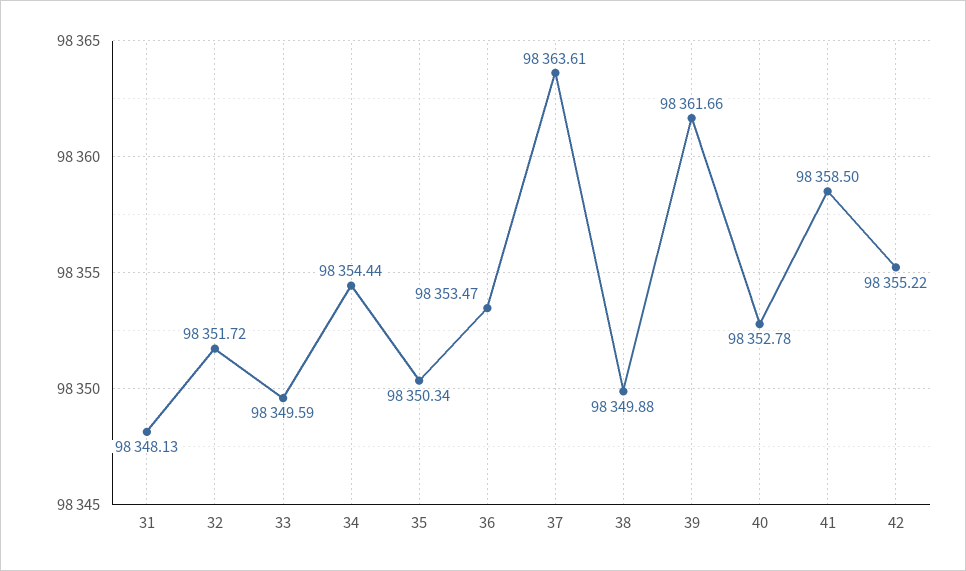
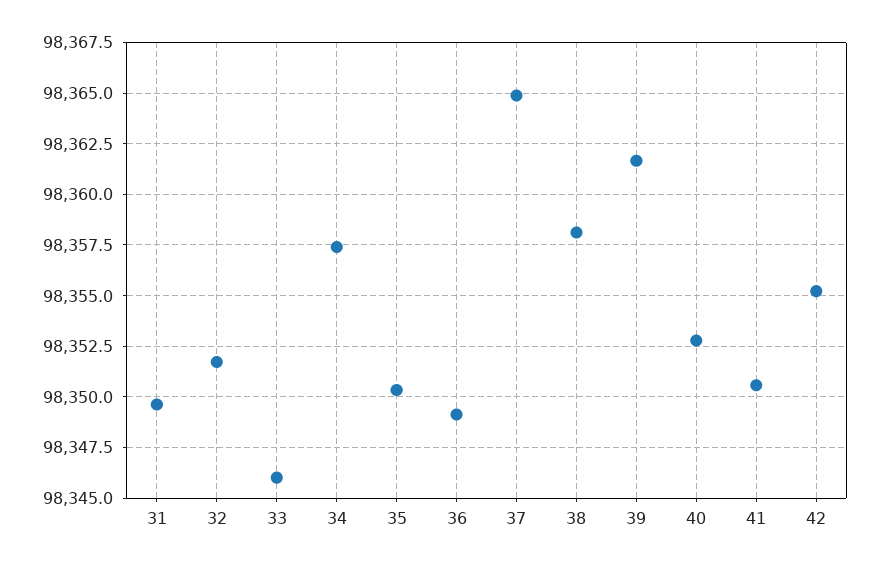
31: 98348.13 -> 98349.5
33: 98349.59 -> 98346
34: 98354.44 -> 98357.5
36: 98353.47 -> 98349
37: 98363.61 -> 98365
38: 98349.88 -> 98358
41: 98358.5 -> 98350.5

